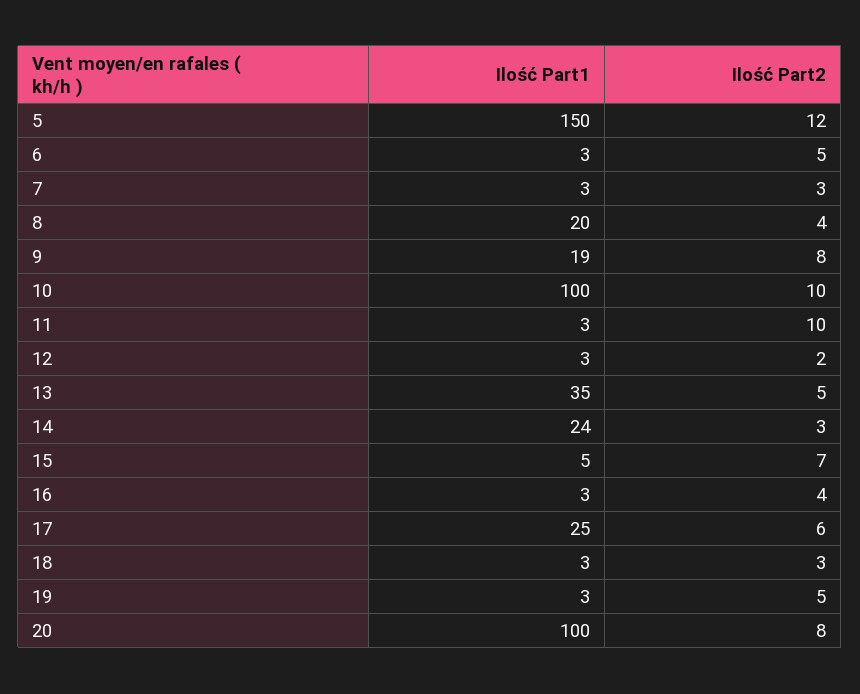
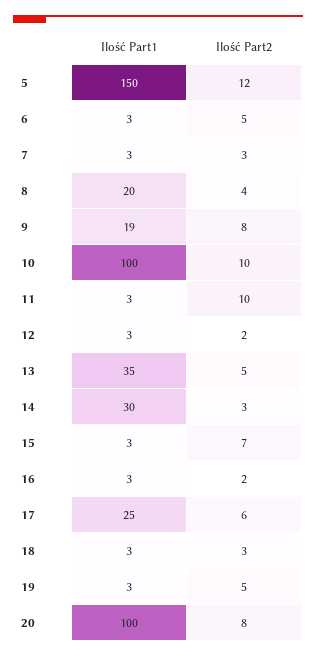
Ilość Part1, 14: 24 -> 30
Ilość Part1, 15: 5 -> 3
Ilość Part2, 16: 4 -> 2

